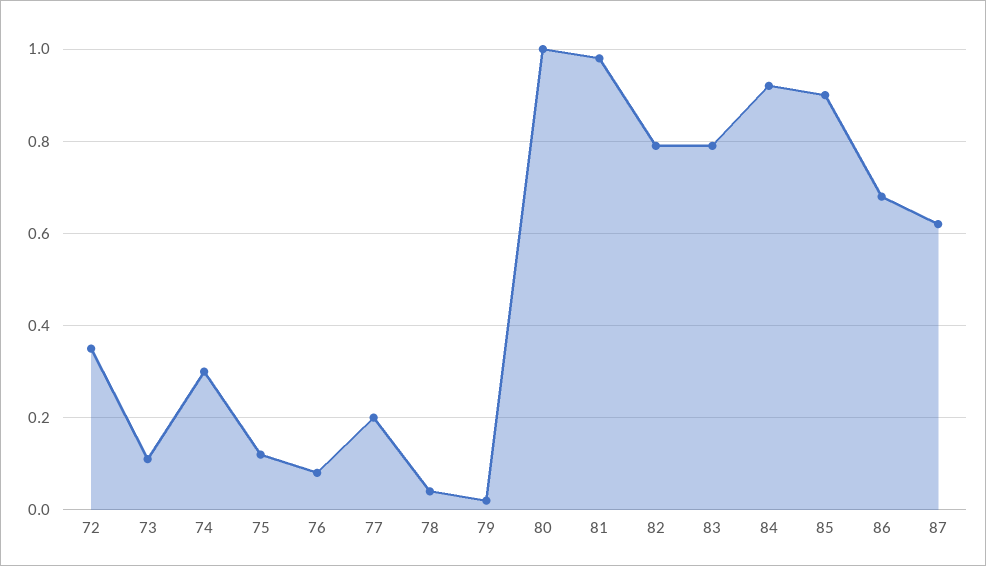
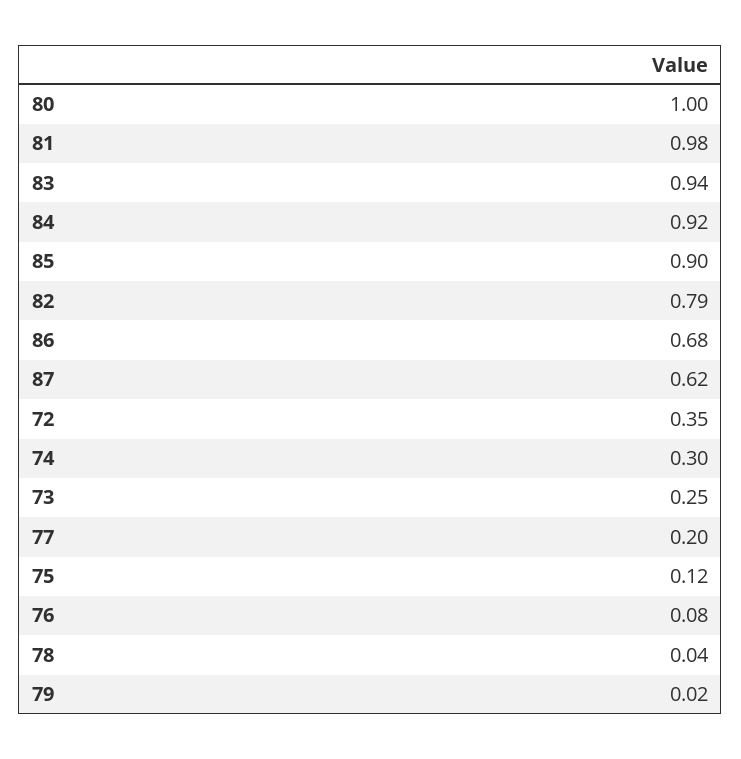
73: 0.1 -> 0.25
83: 0.8 -> 0.94

